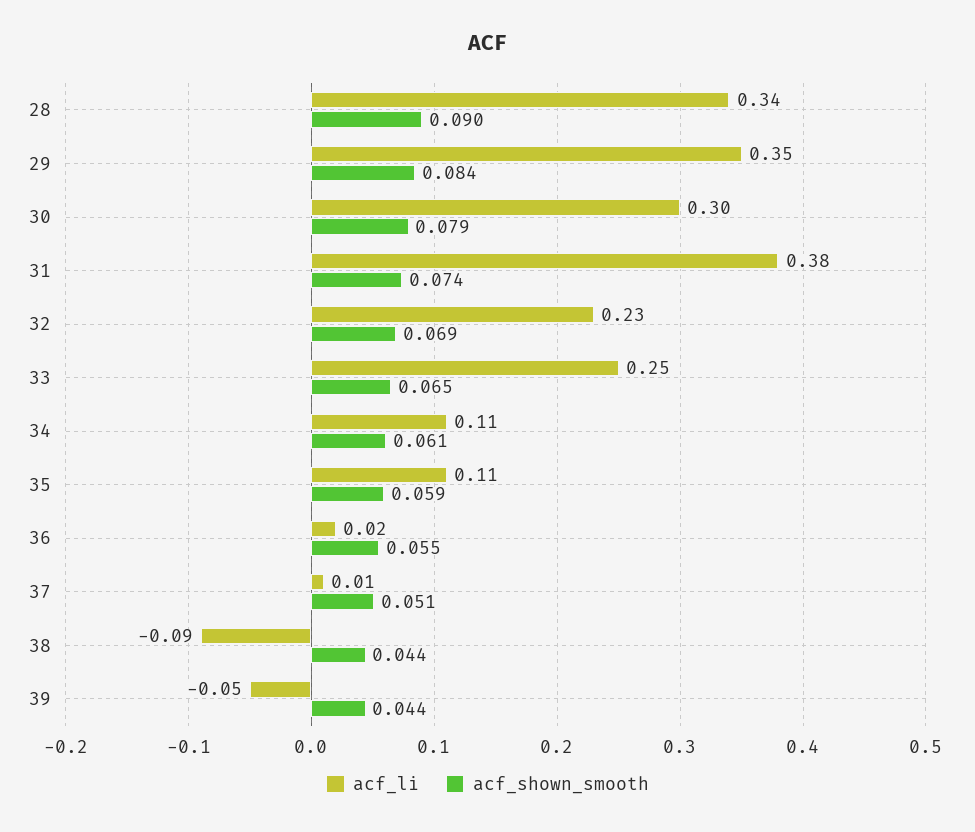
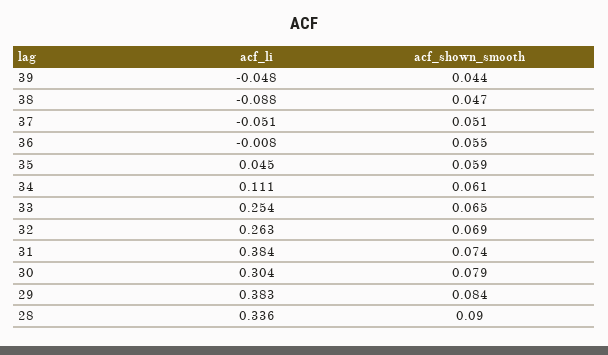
acf_li, 29: 0.35 -> 0.383
acf_li, 32: 0.23 -> 0.263
acf_li, 35: 0.11 -> 0.045
acf_li, 36: 0.02 -> -0.008
acf_li, 37: 0.01 -> -0.051
acf_shown_smooth, 38: 0.044 -> 0.047

